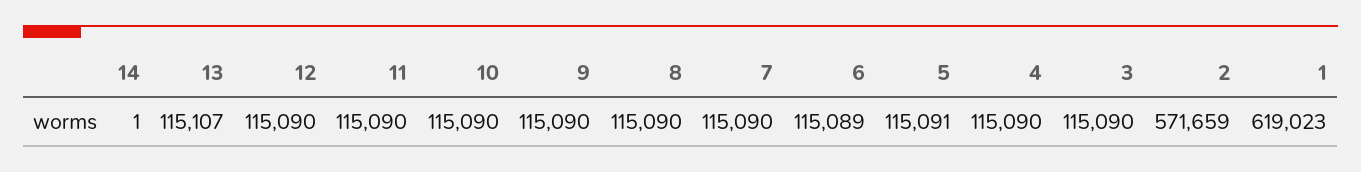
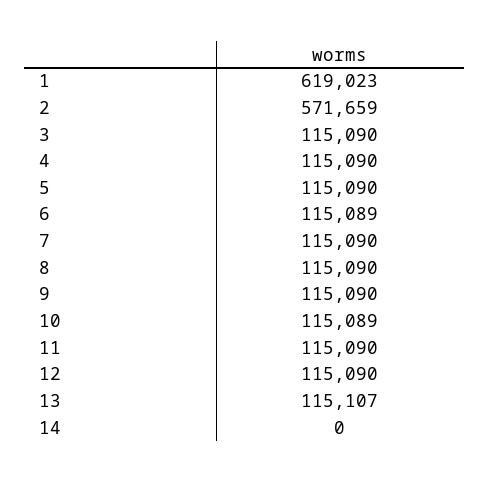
14: 1 -> 0
10: 115090 -> 115089
5: 115091 -> 115090

